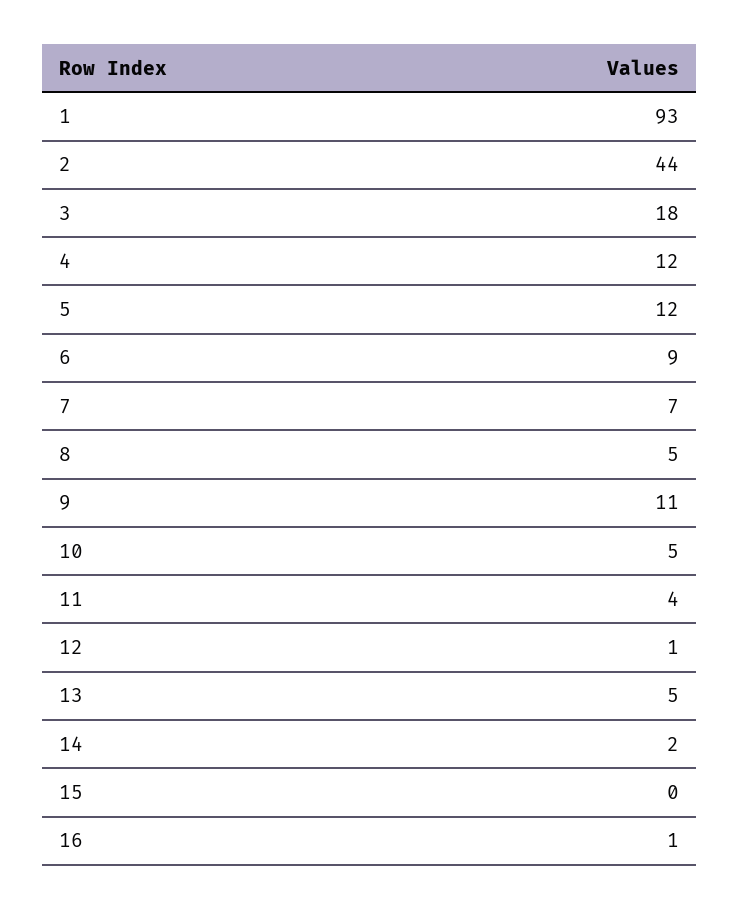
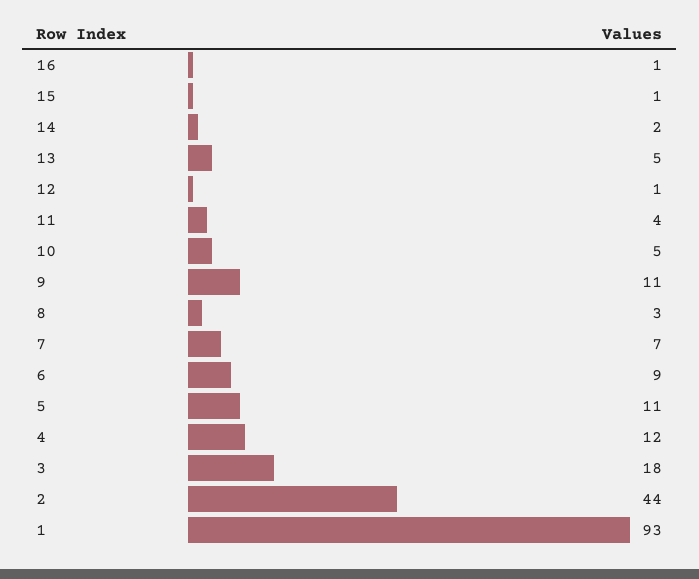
5: 12 -> 11
8: 5 -> 3
15: 0 -> 1

